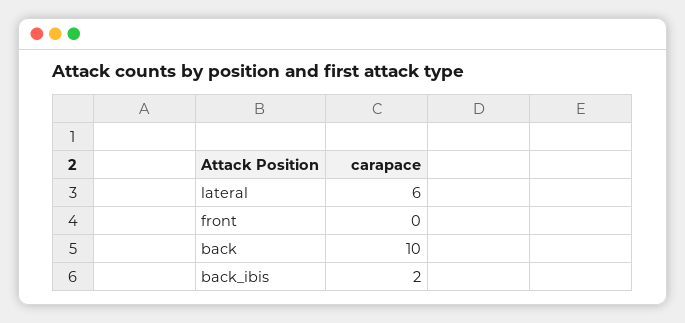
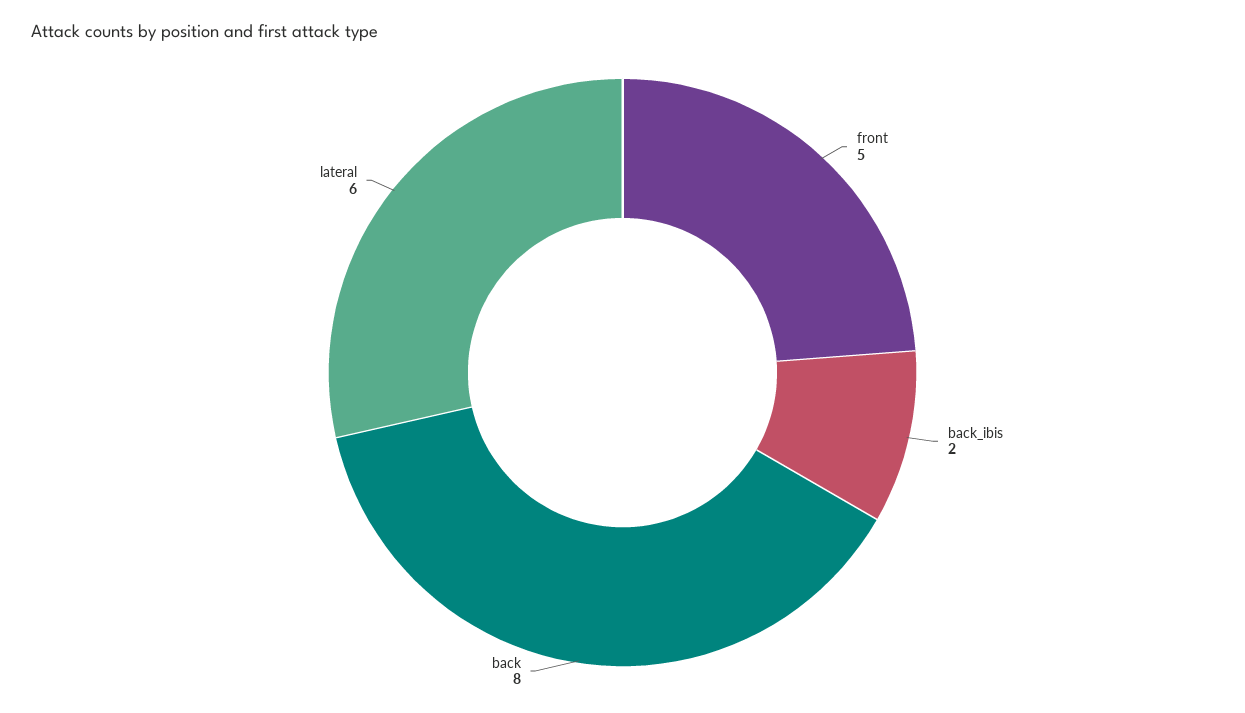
front: 0 -> 5
back: 10 -> 8

